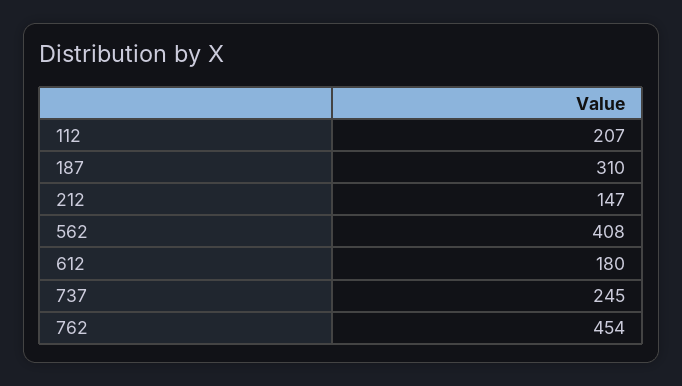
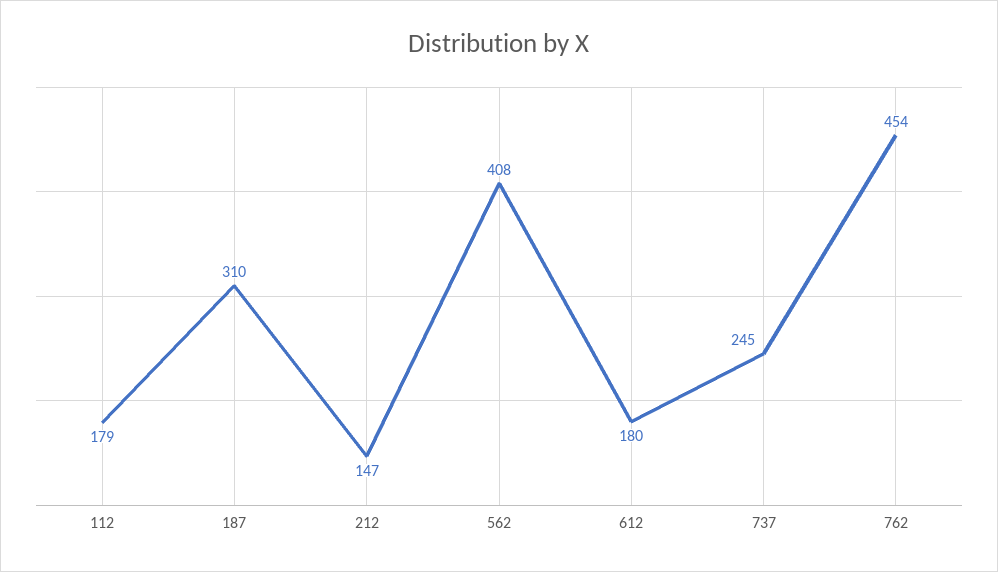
112: 207 -> 179

